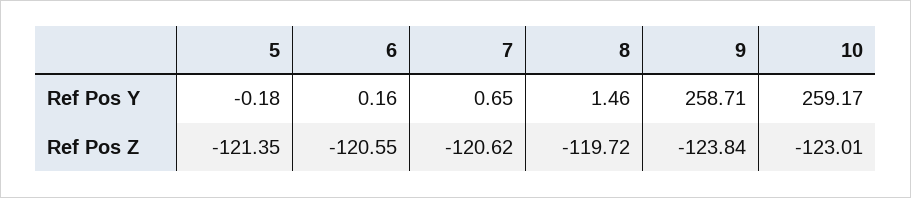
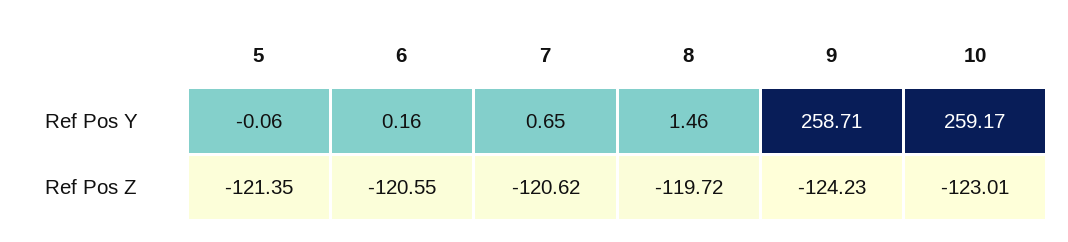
5, Ref Pos Y: -0.18 -> -0.06
9, Ref Pos Z: -123.84 -> -124.23

